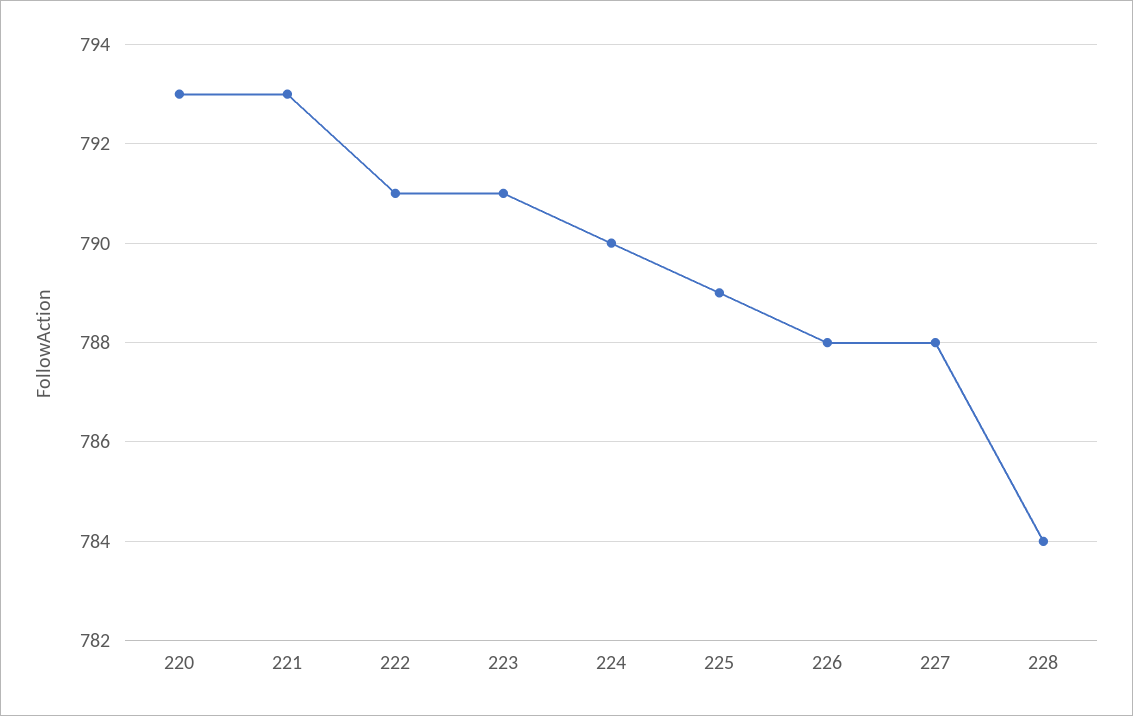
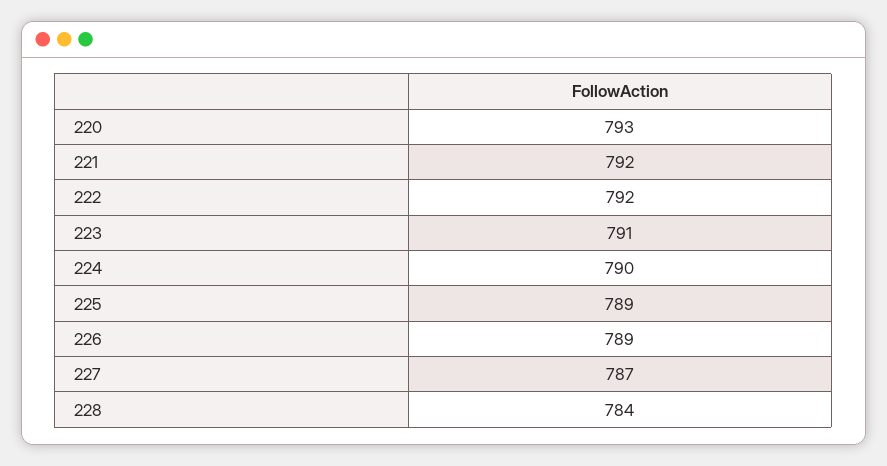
221: 793 -> 792
222: 791 -> 792
226: 788 -> 789
227: 788 -> 787

